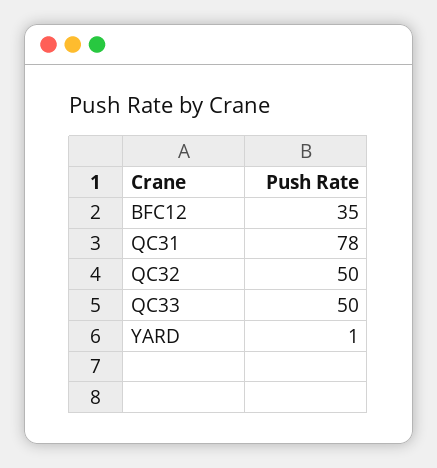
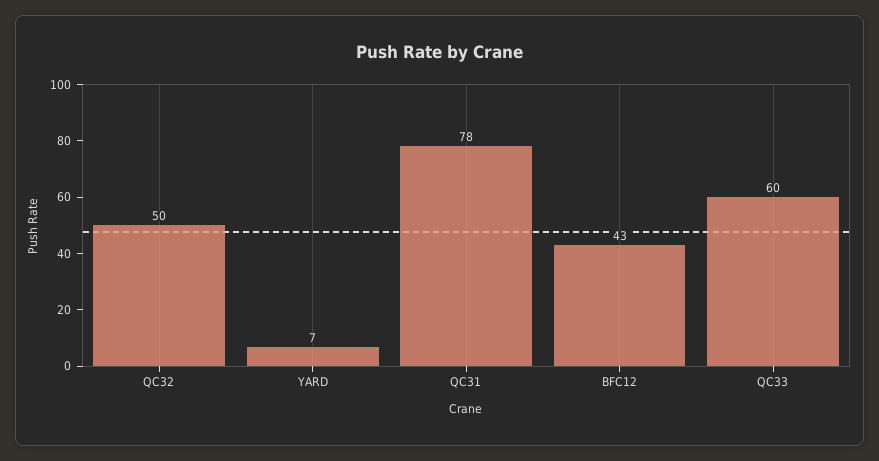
BFC12: 35 -> 43
QC33: 50 -> 60
YARD: 1 -> 7

